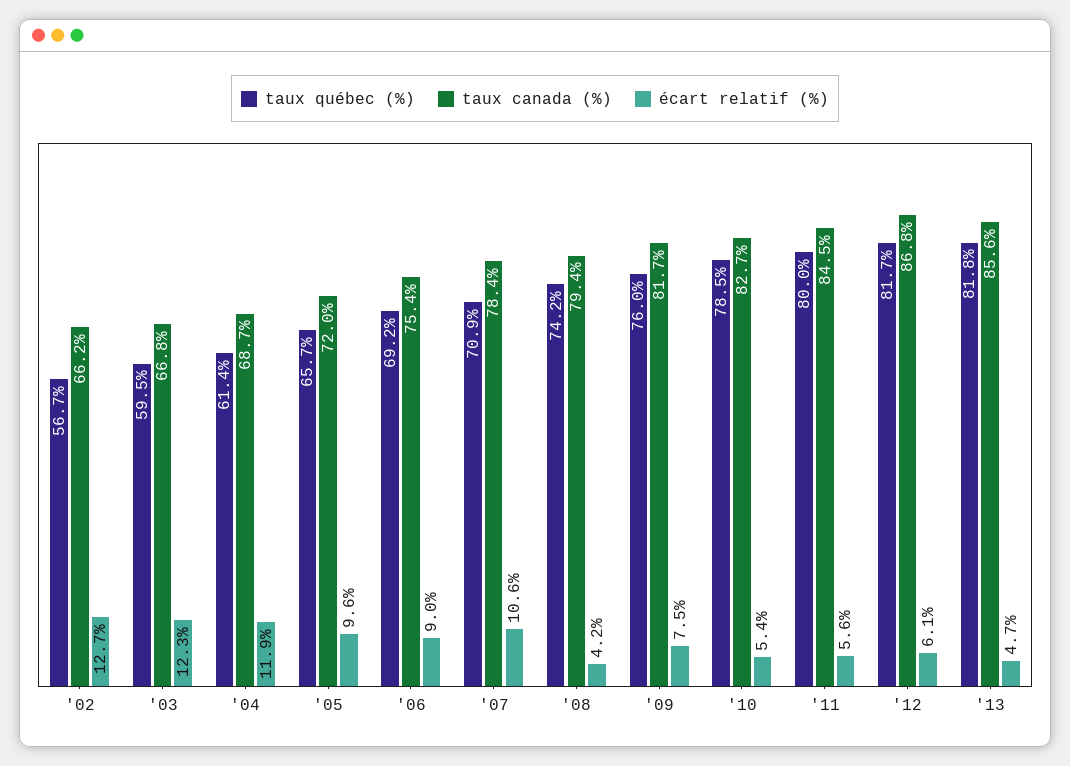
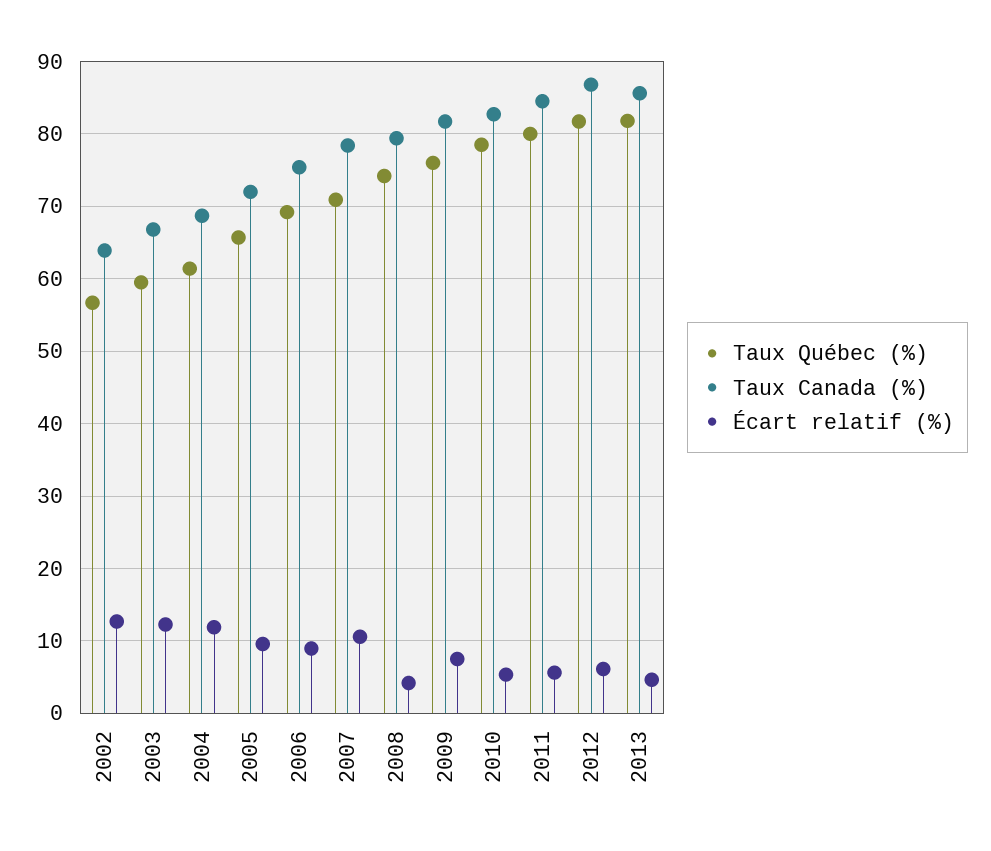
taux canada (%), '02: 66.2 -> 64

